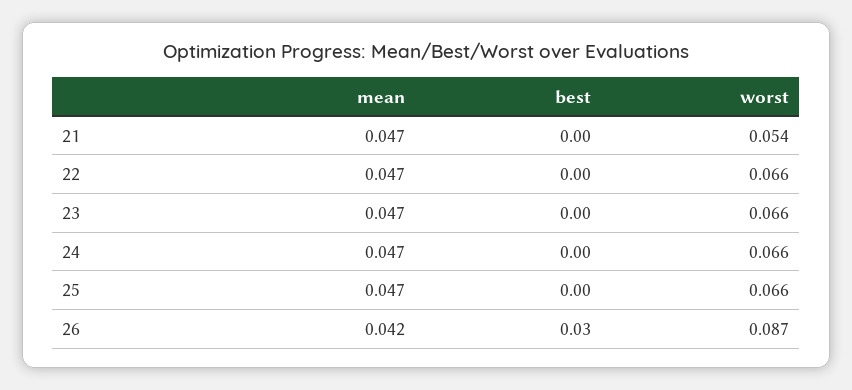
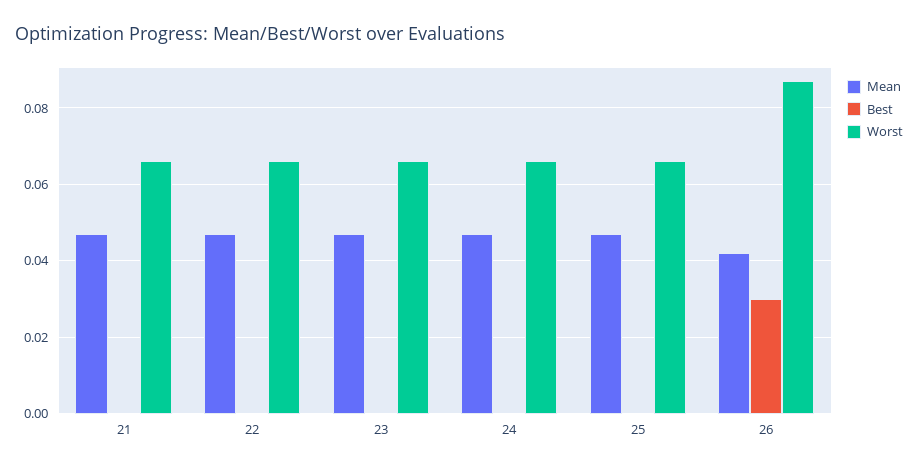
worst, 21: 0.054 -> 0.065

